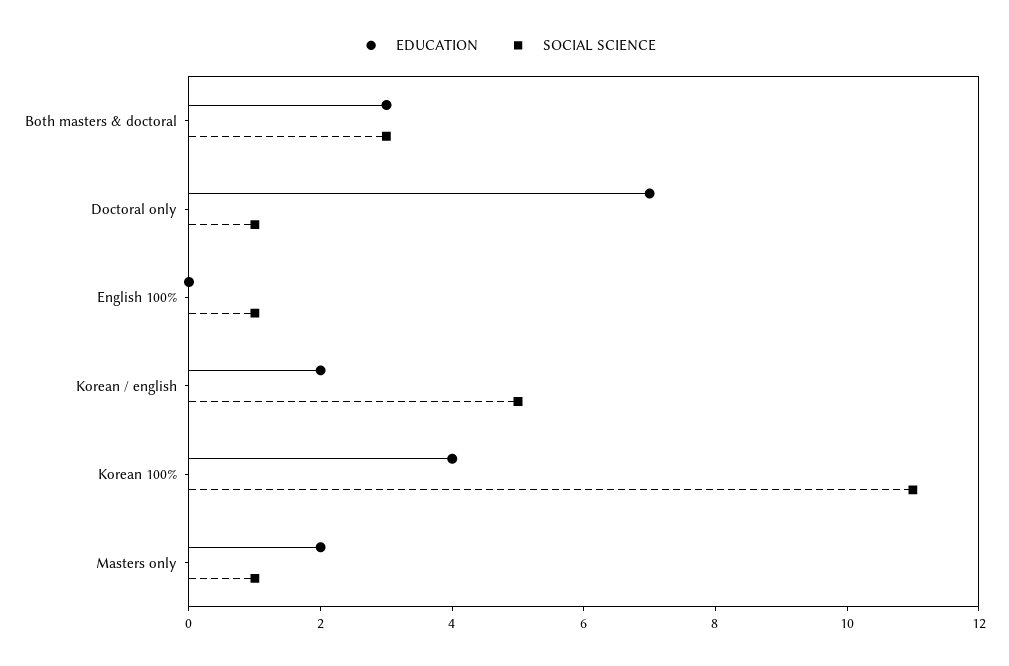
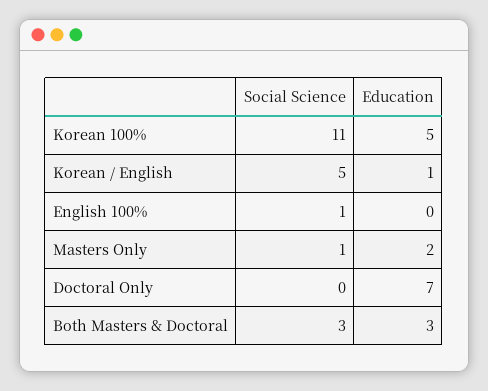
SOCIAL SCIENCE, Doctoral only: 1 -> 0
EDUCATION, Korean / english: 2 -> 1
EDUCATION, Korean 100%: 4 -> 5

